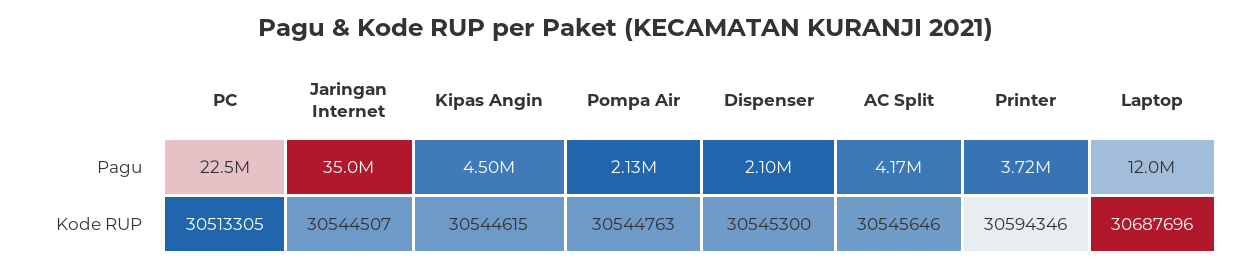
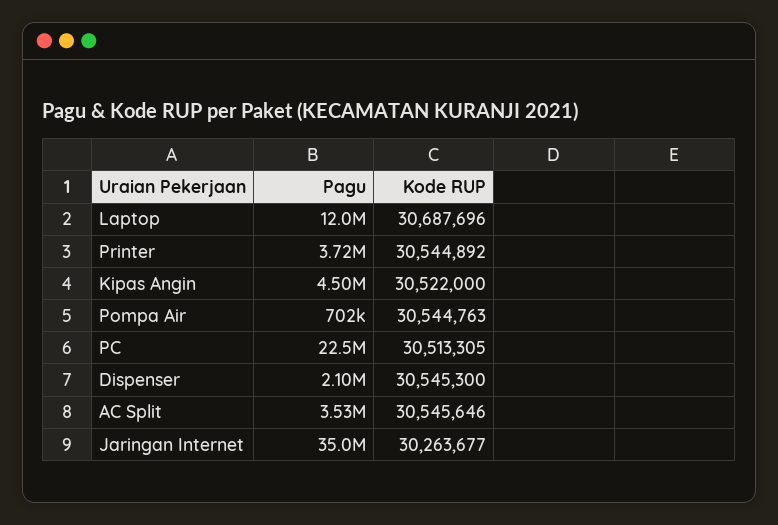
Pompa Air, Pagu: 2130000 -> 702000
AC Split, Pagu: 4170000 -> 3530000
Jaringan Internet, Kode RUP: 30544507 -> 30263677
Kipas Angin, Kode RUP: 30544615 -> 30522000
Printer, Kode RUP: 30594346 -> 30544892

